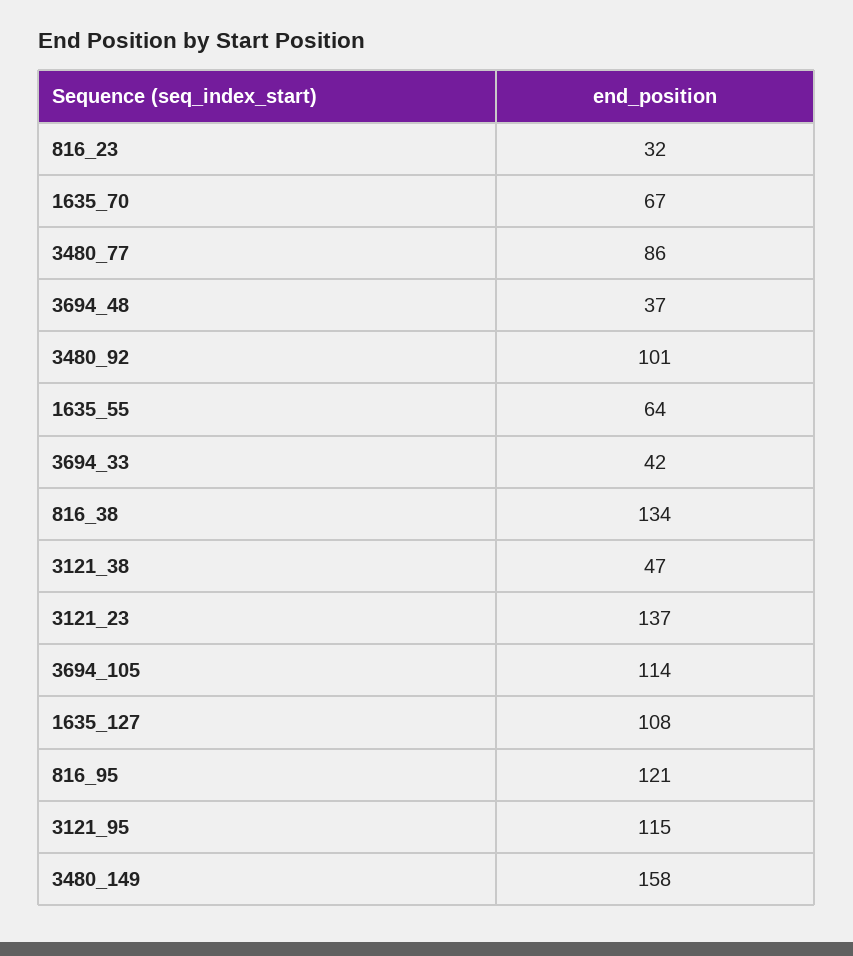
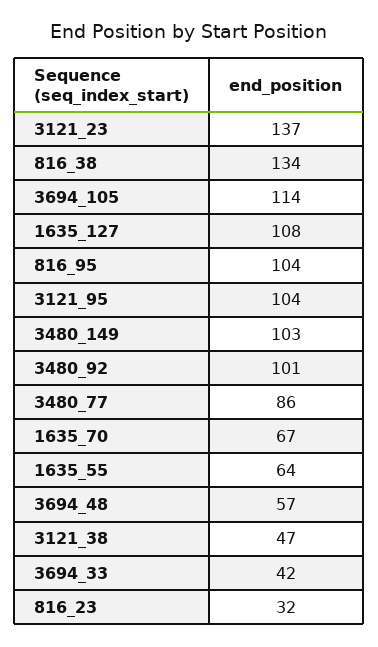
3694_48: 37 -> 57
816_95: 121 -> 104
3121_95: 115 -> 104
3480_149: 158 -> 103

